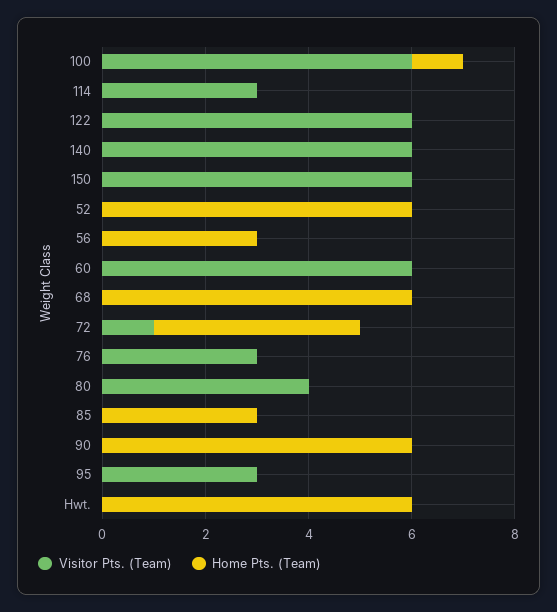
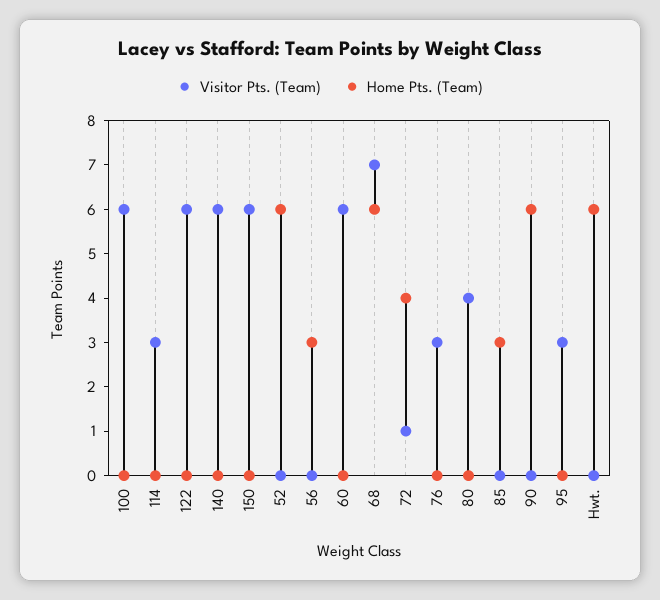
Home Pts. (Team), 100: 1 -> 0
Visitor Pts. (Team), 68: 0 -> 7

